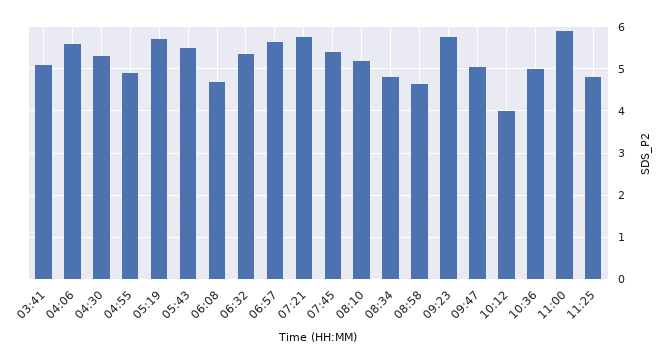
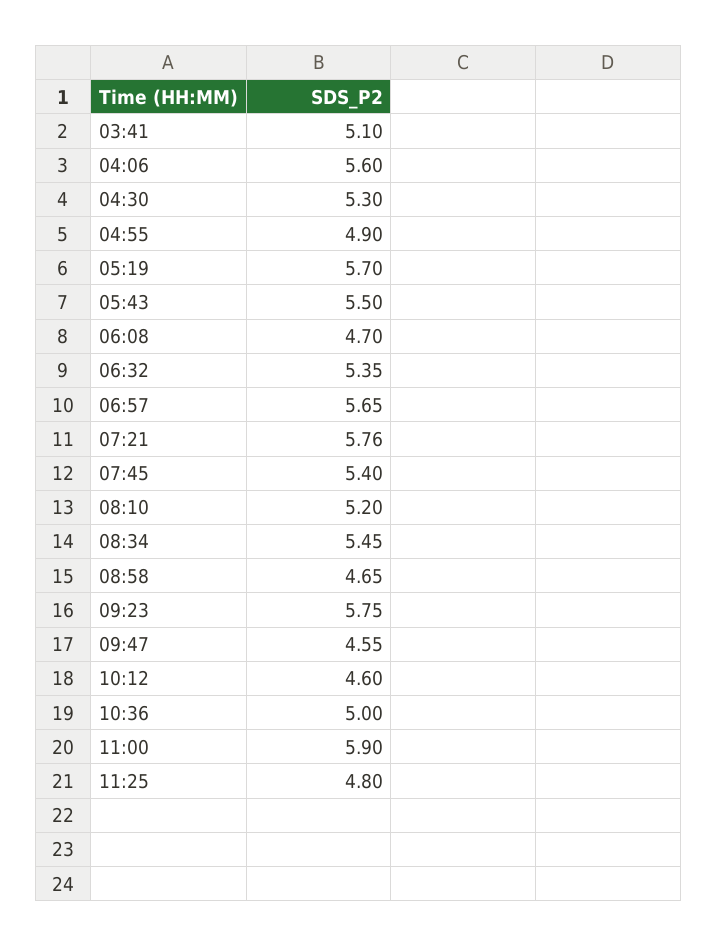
08:34: 4.8 -> 5.45
09:47: 5 -> 4.55
10:12: 4 -> 4.6

